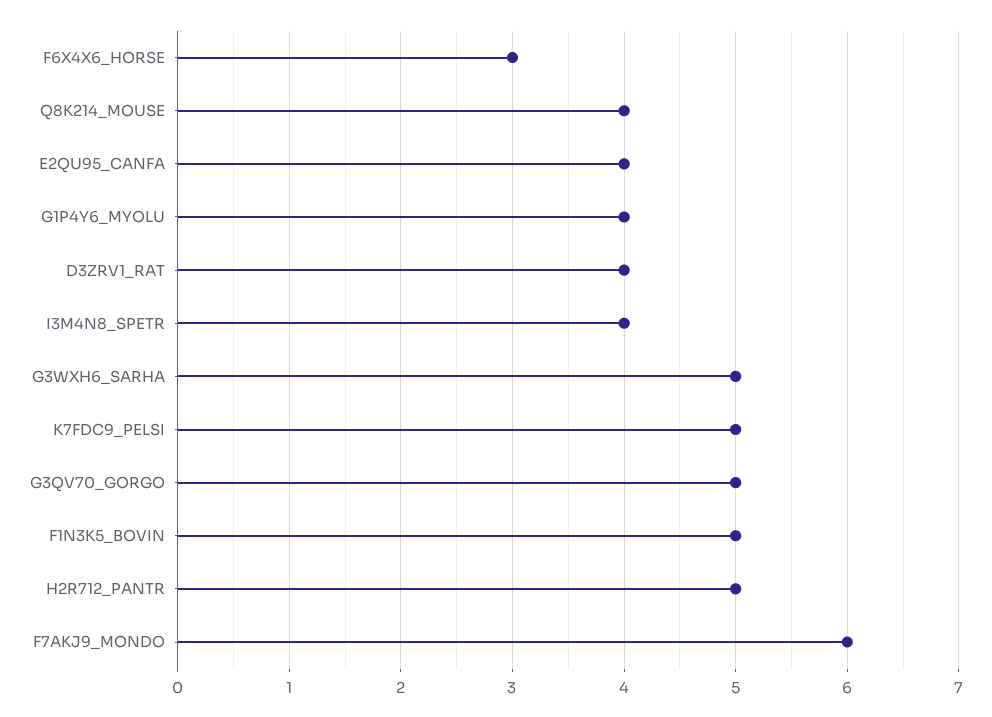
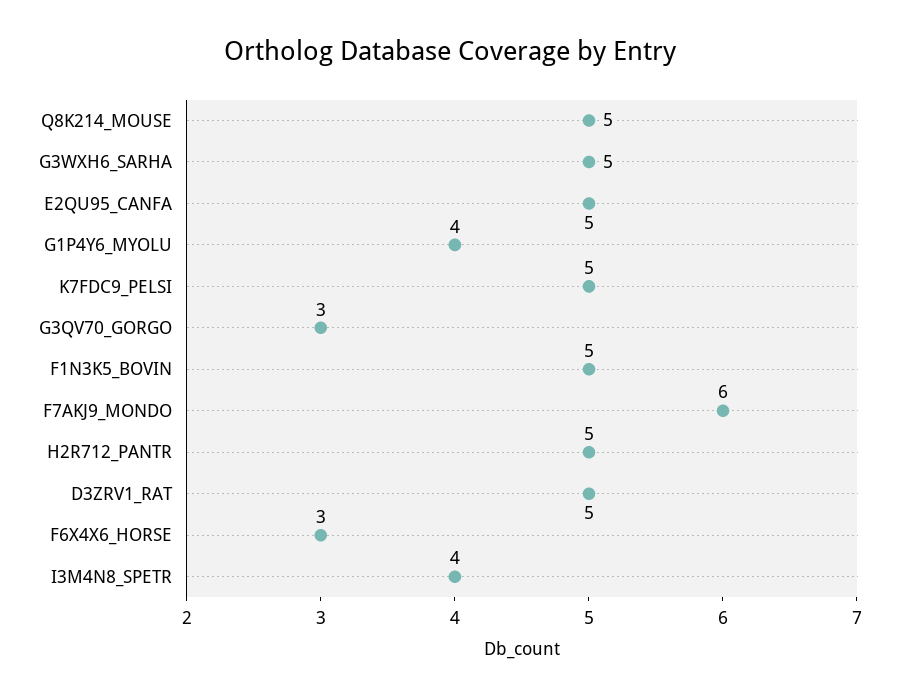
Q8K214_MOUSE: 4 -> 5
E2QU95_CANFA: 4 -> 5
D3ZRV1_RAT: 4 -> 5
G3QV70_GORGO: 5 -> 3

